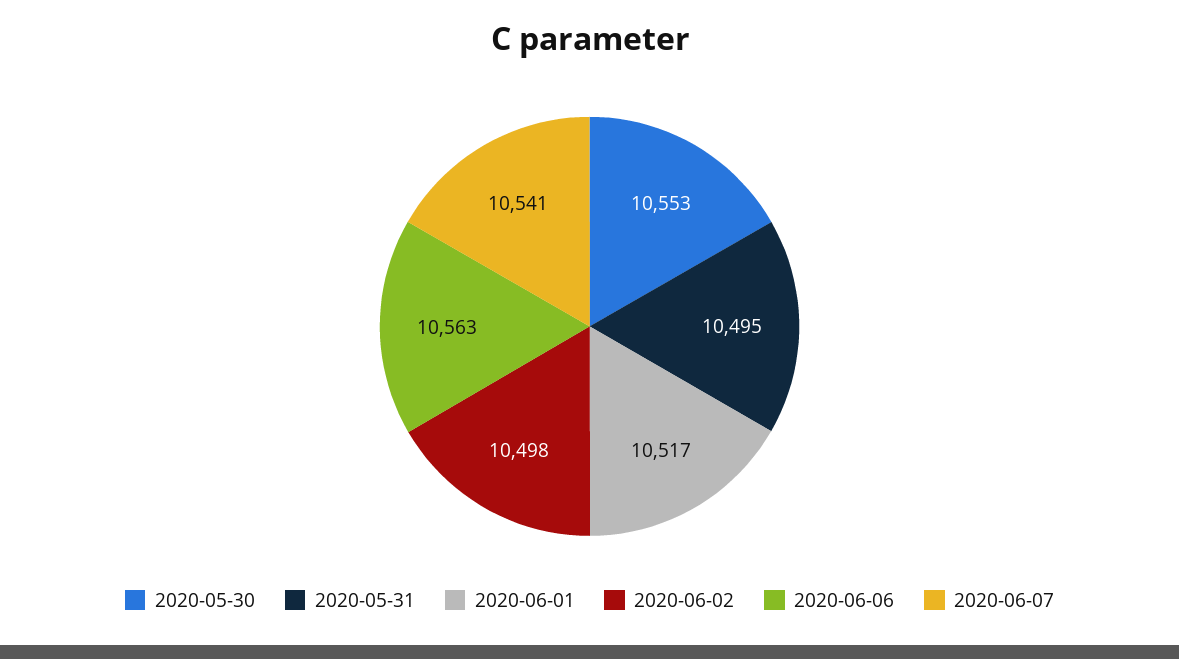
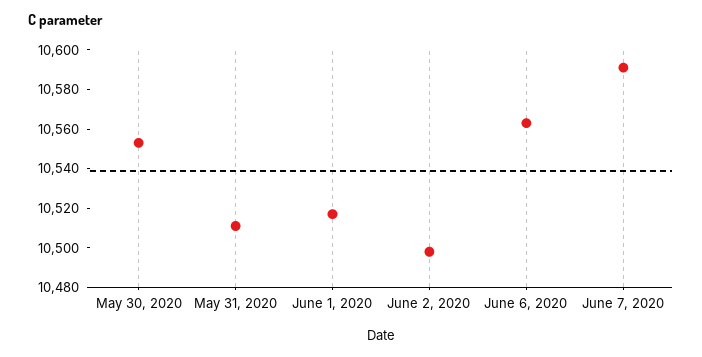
2020-05-31: 10495 -> 10510
2020-06-07: 10541 -> 10590

